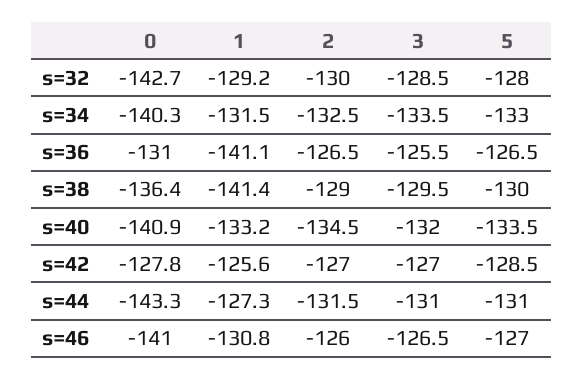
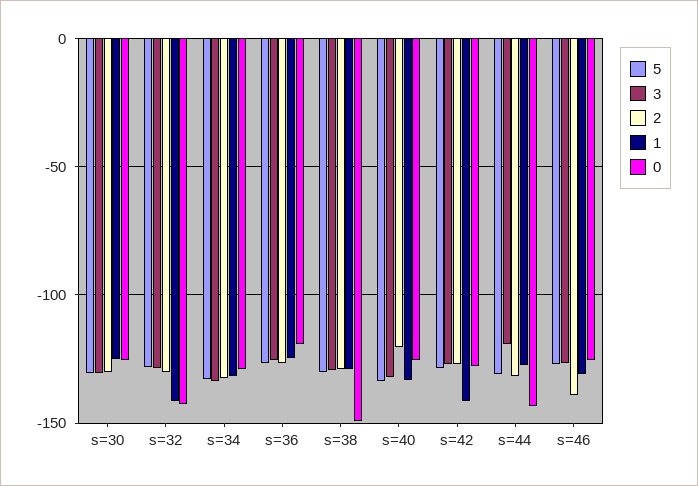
1, s=32: -129.2 -> -140
0, s=34: -140.3 -> -130
0, s=36: -131 -> -120
1, s=36: -141.1 -> -125
0, s=38: -136.4 -> -150
1, s=38: -141.4 -> -130
0, s=40: -140.9 -> -125
2, s=40: -134.5 -> -120
1, s=42: -125.6 -> -140
3, s=44: -131 -> -120
0, s=46: -141 -> -125
2, s=46: -126 -> -140
5, s=30: none -> -130
3, s=30: none -> -130
2, s=30: none -> -130
1, s=30: none -> -125
0, s=30: none -> -125

